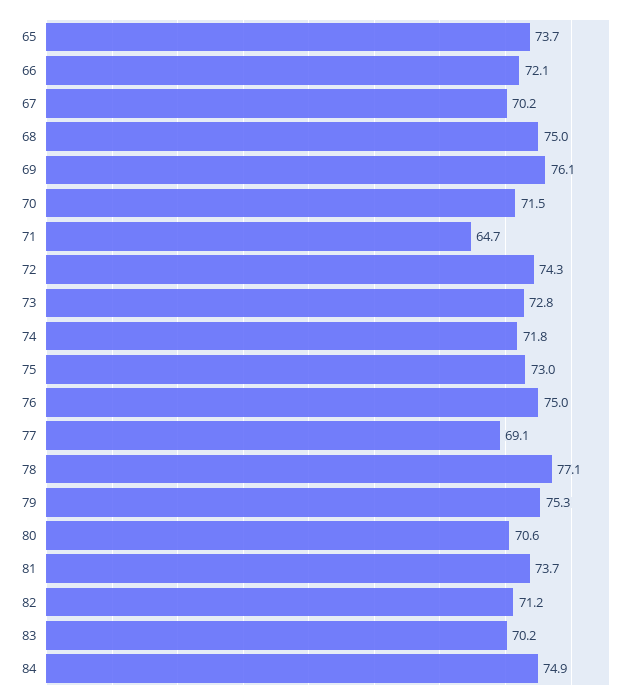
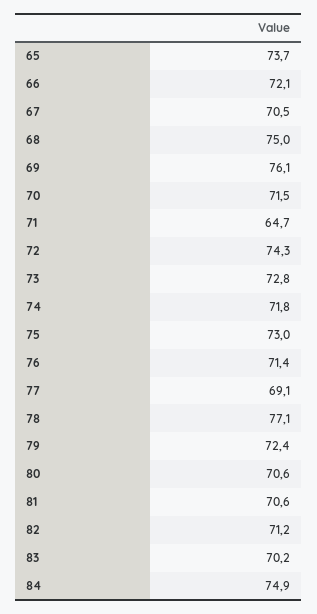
67: 70.2 -> 70.5
76: 75 -> 71.4
79: 75.3 -> 72.4
81: 73.7 -> 70.6

